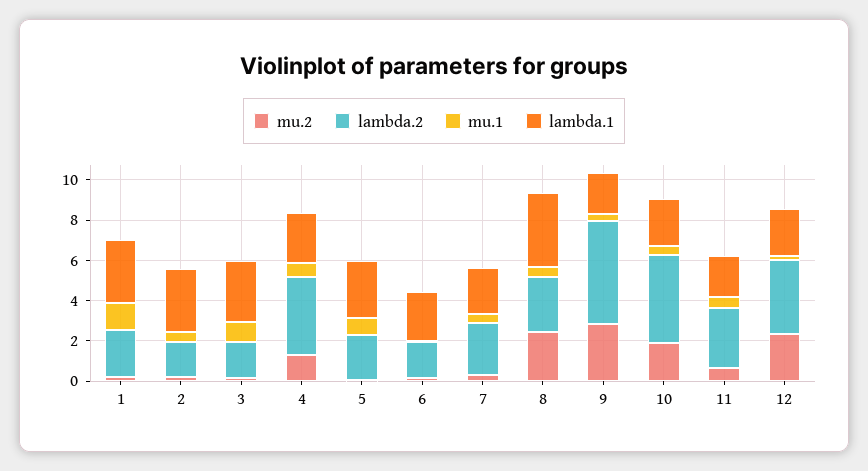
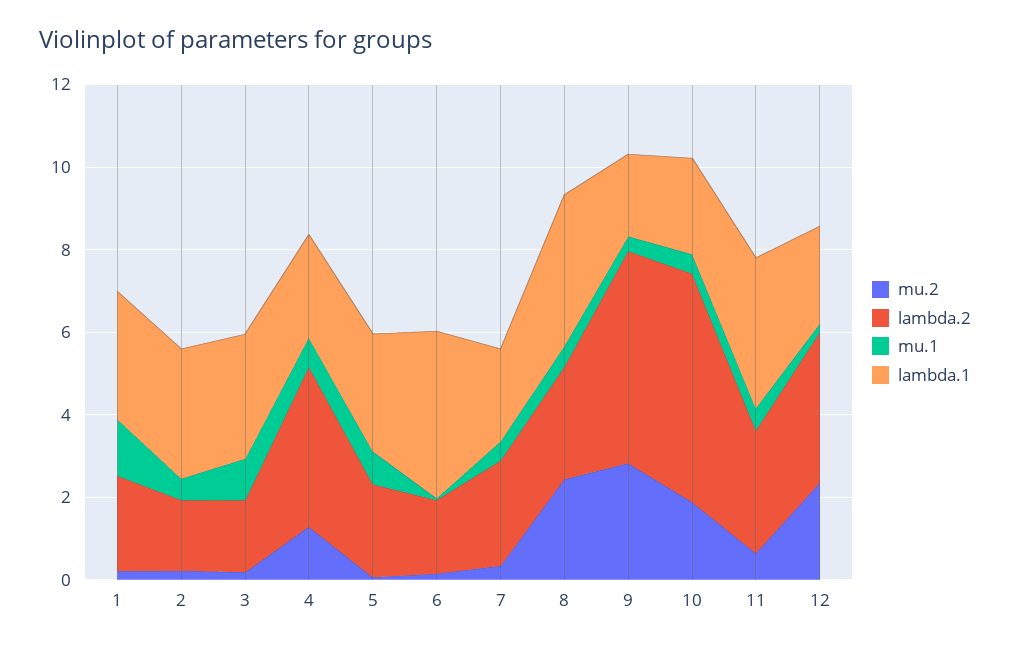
lambda.1, 6: 2.5 -> 4
lambda.2, 10: 4.5 -> 5.5
lambda.1, 11: 2 -> 3.5

